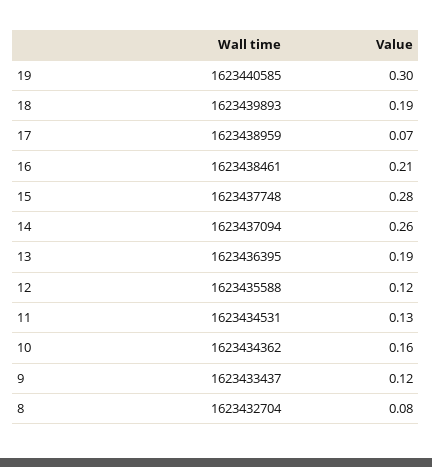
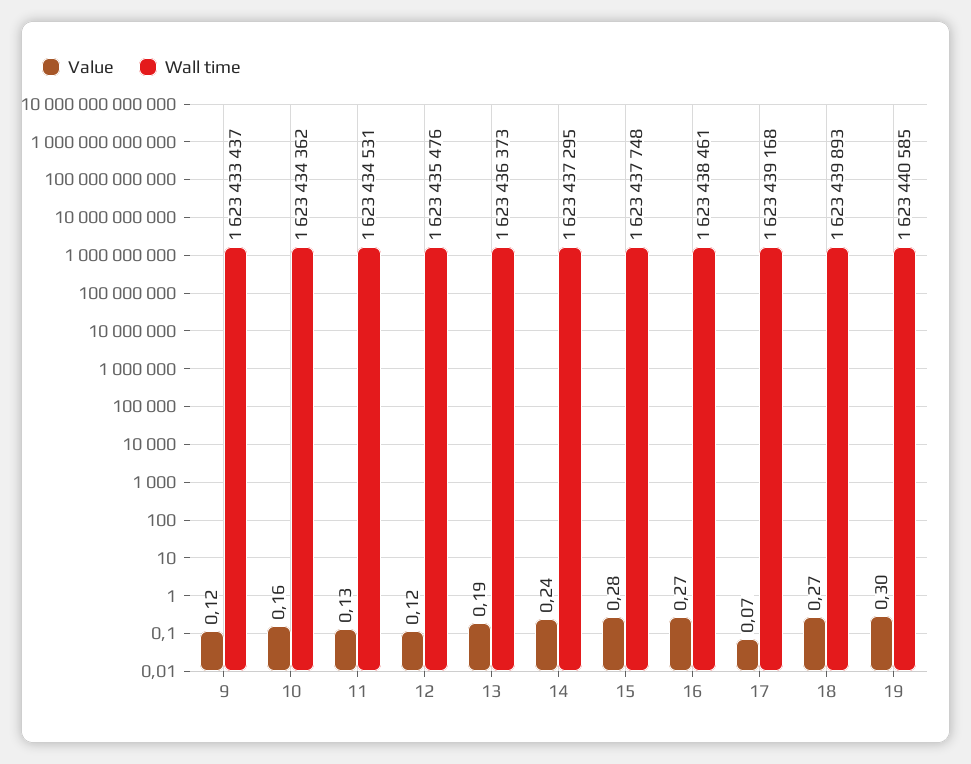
Value, 18: 0.19 -> 0.27
Wall time, 17: 1623438959 -> 1623439168
Value, 16: 0.21 -> 0.27
Wall time, 14: 1623437094 -> 1623437295
Value, 14: 0.26 -> 0.24
Wall time, 13: 1623436395 -> 1623436373
Wall time, 12: 1623435588 -> 1623435476
Wall time, 8: 1623432704 -> none
Value, 8: 0.08 -> none

